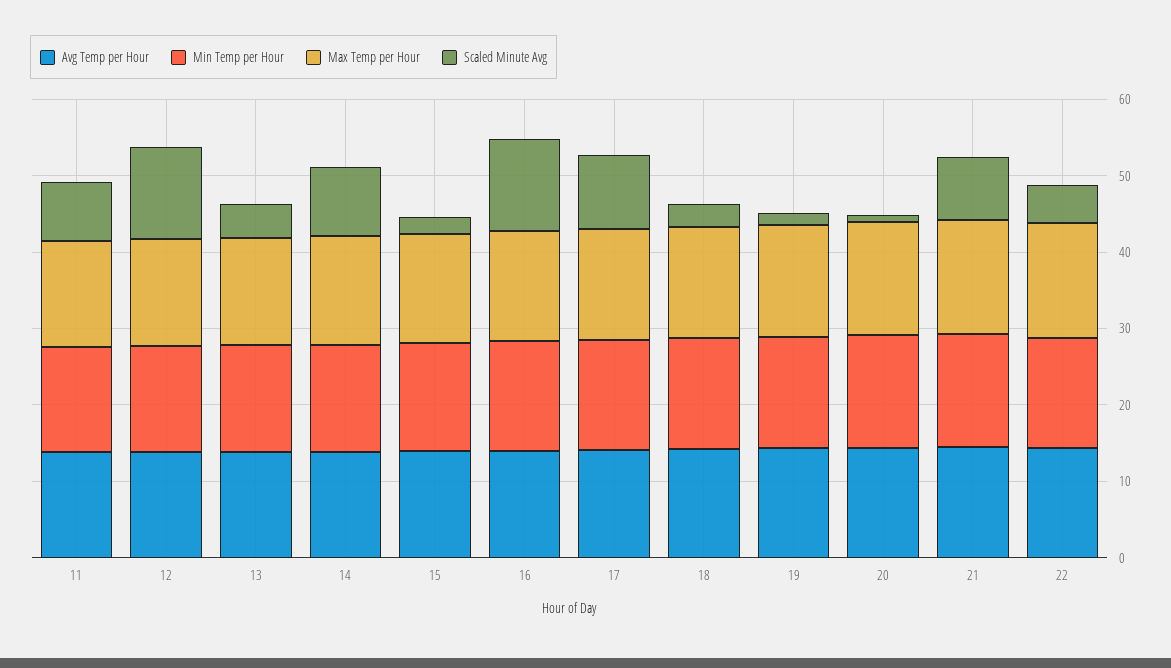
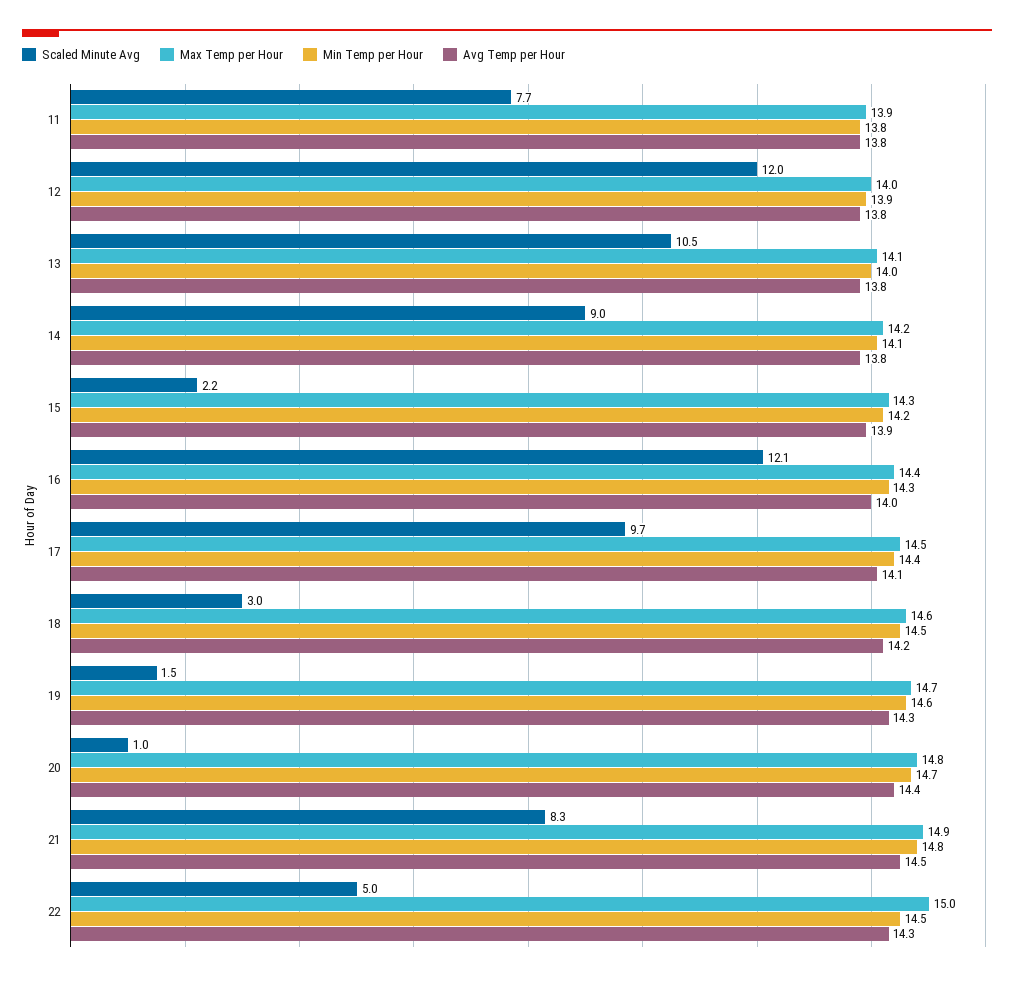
Scaled Minute Avg, 13: 4 -> 10.5

